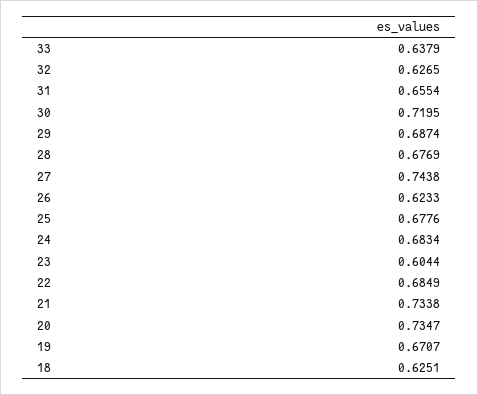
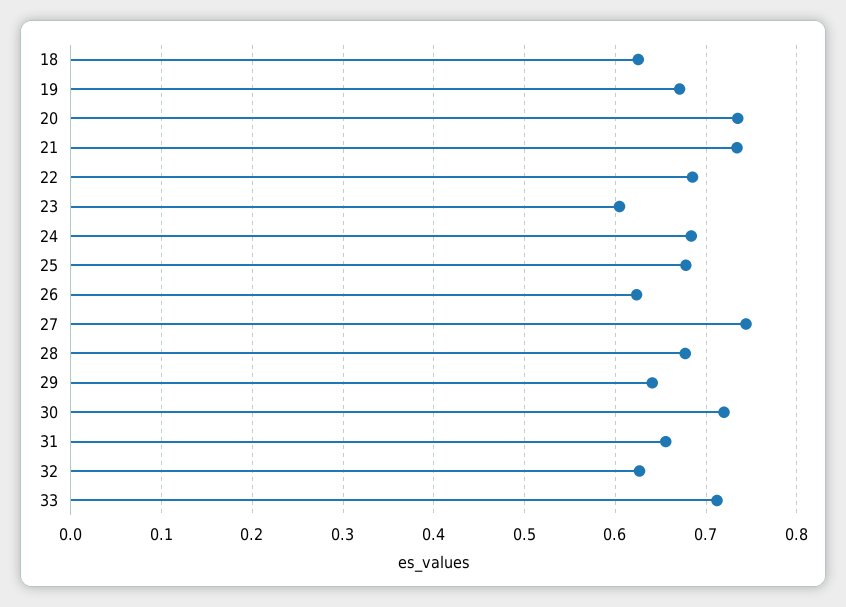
33: 0.6379 -> 0.71
29: 0.6874 -> 0.64

